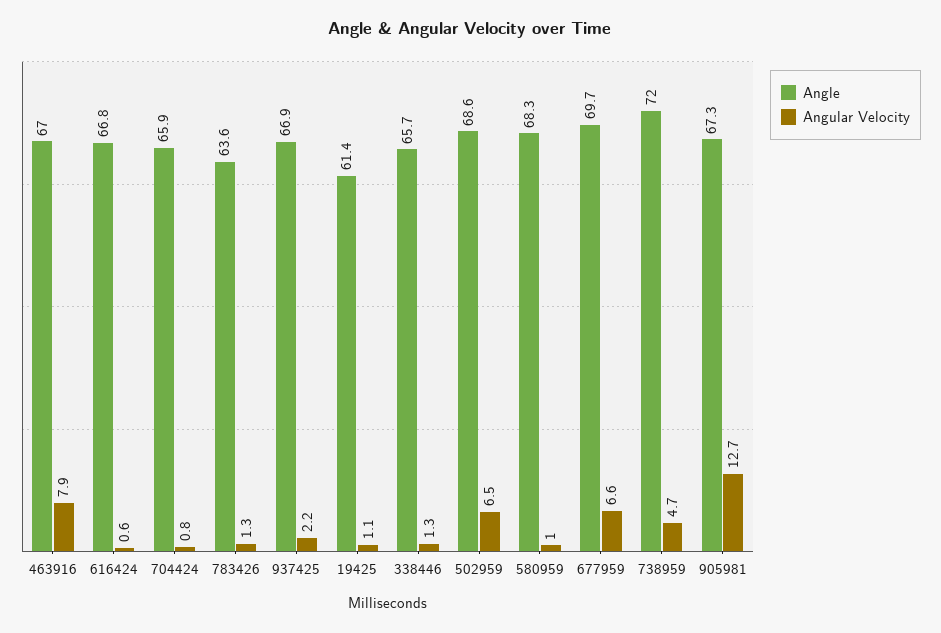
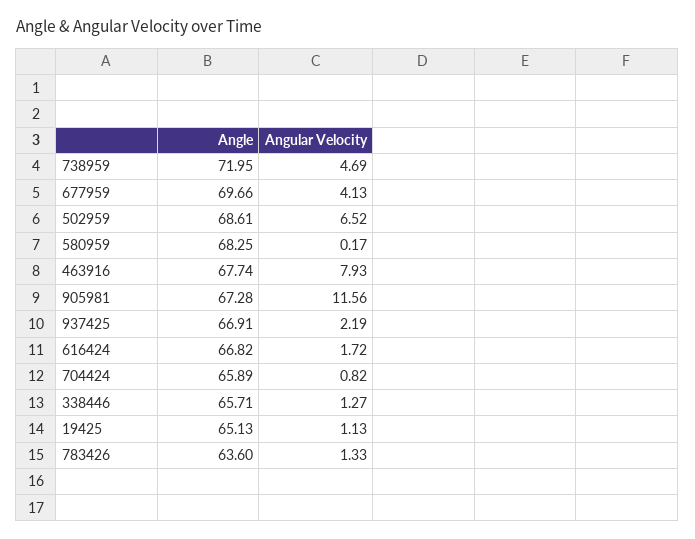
Angle, 463916: 67 -> 67.74
Angular Velocity, 616424: 0.6 -> 1.72
Angle, 19425: 61.4 -> 65.13
Angular Velocity, 580959: 1 -> 0.17
Angular Velocity, 677959: 6.6 -> 4.13
Angular Velocity, 905981: 12.7 -> 11.56

